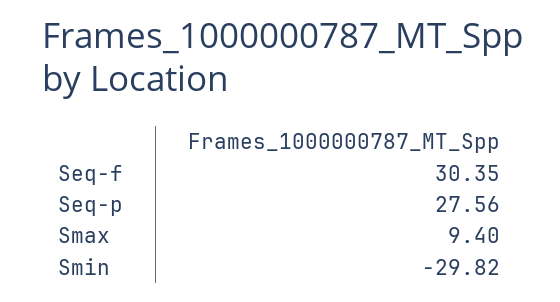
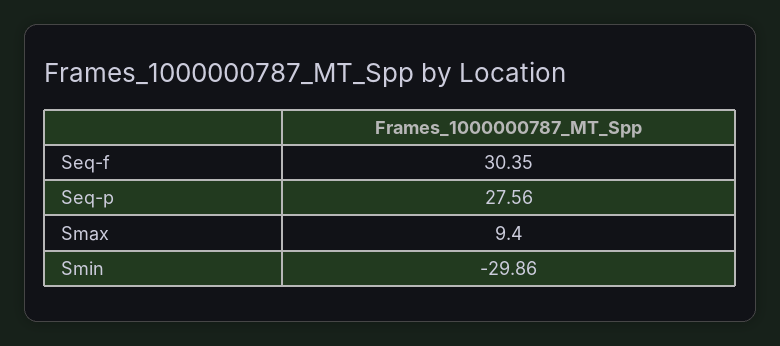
Smin: -29.82 -> -29.86

